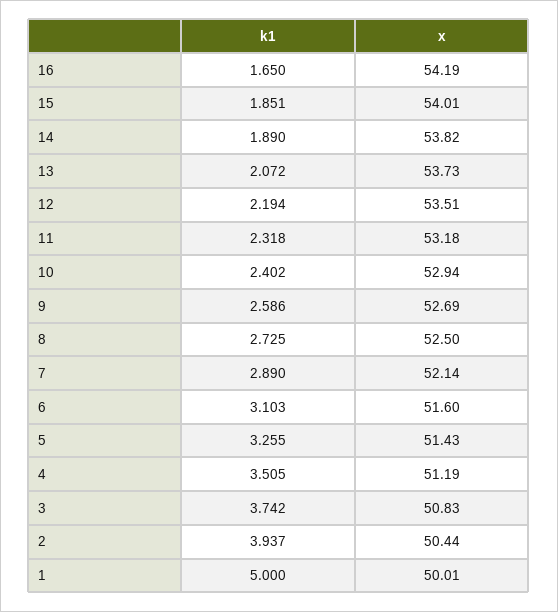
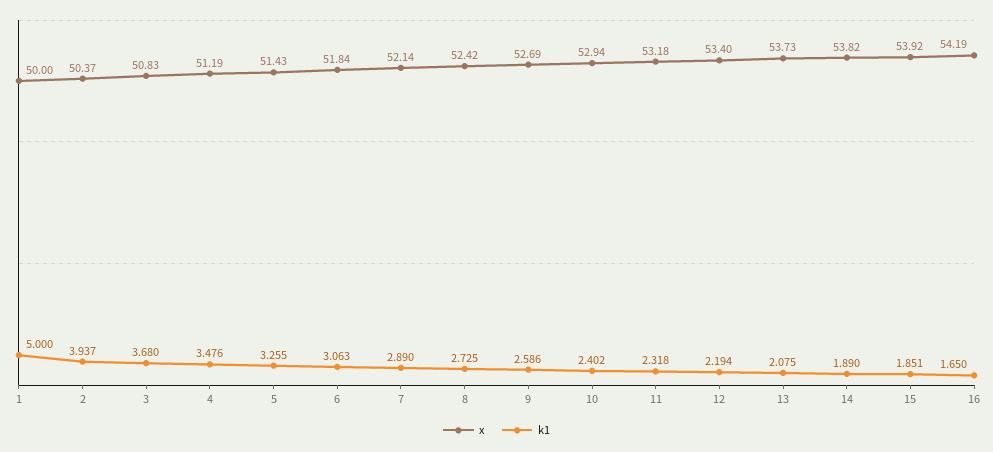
x, 15: 54.01 -> 53.92
k1, 13: 2.072 -> 2.075
x, 12: 53.51 -> 53.4
x, 8: 52.5 -> 52.42
k1, 6: 3.103 -> 3.063
x, 6: 51.6 -> 51.84
k1, 4: 3.505 -> 3.476
k1, 3: 3.742 -> 3.68
x, 2: 50.44 -> 50.37
x, 1: 50.01 -> 50

